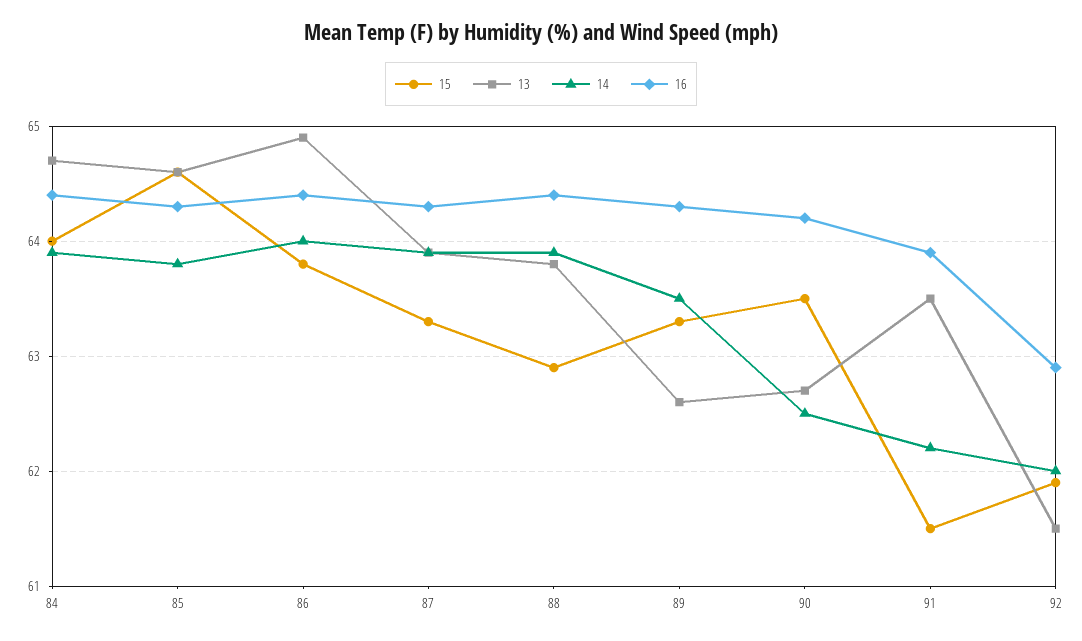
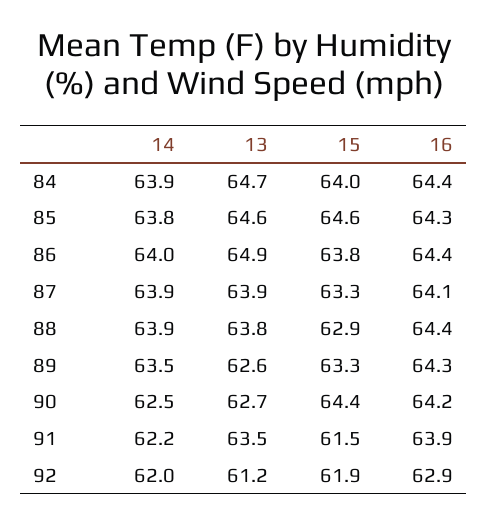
16, 87: 64.3 -> 64.1
15, 90: 63.5 -> 64.4
13, 92: 61.5 -> 61.2

